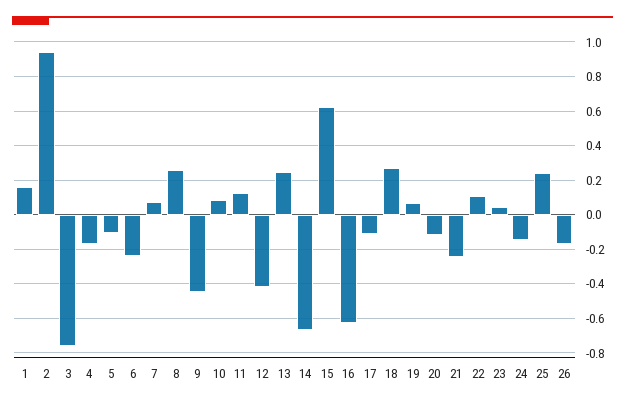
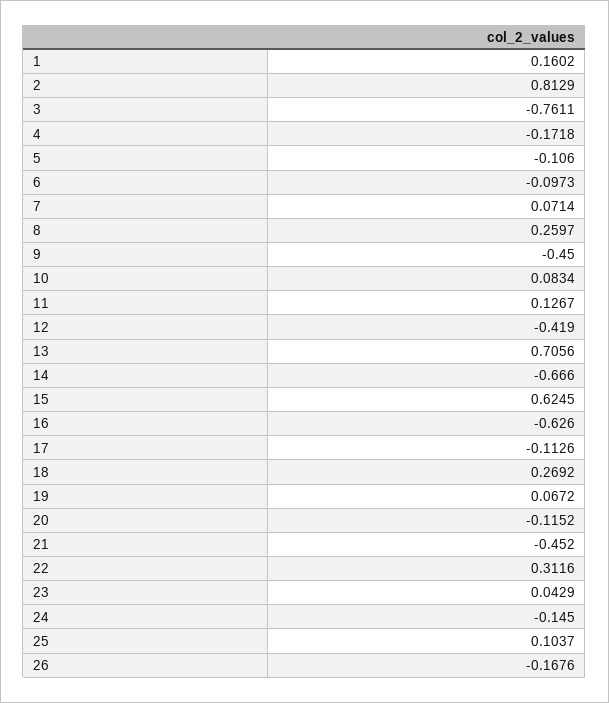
2: 0.95 -> 0.8129
6: -0.25 -> -0.0973
13: 0.25 -> 0.7056
21: -0.25 -> -0.452
22: 0.1 -> 0.3116
25: 0.25 -> 0.1037

